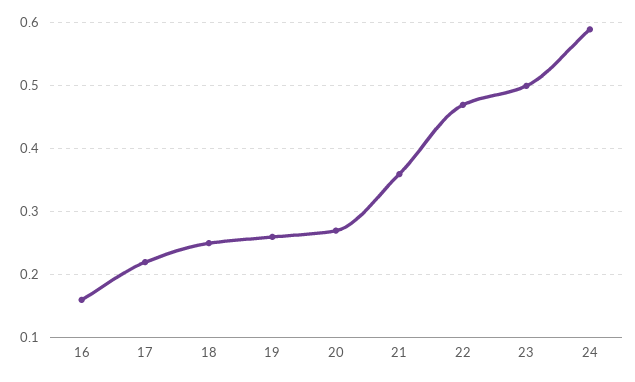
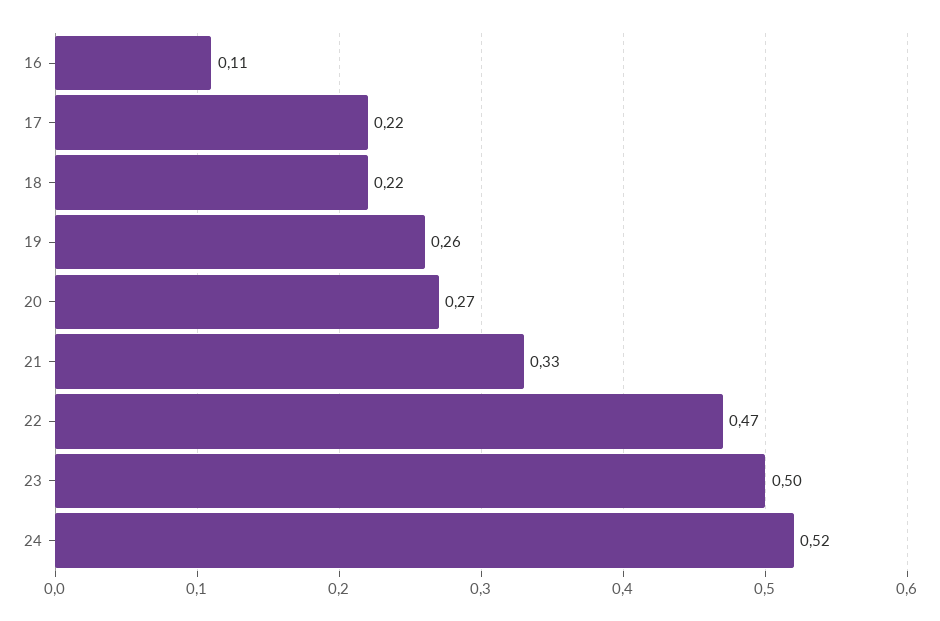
16: 0.16 -> 0.11
18: 0.25 -> 0.22
21: 0.36 -> 0.33
24: 0.59 -> 0.52

